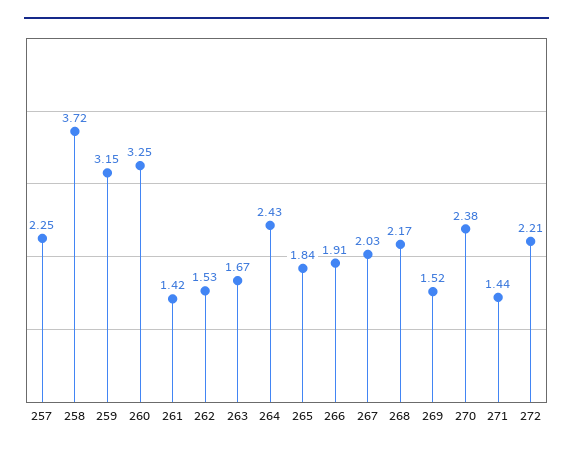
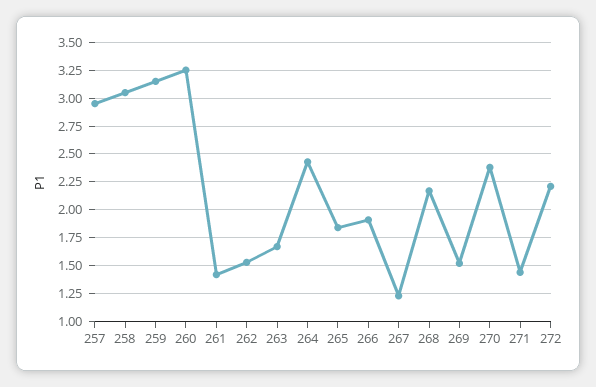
257: 2.25 -> 3
258: 3.72 -> 3
267: 2.03 -> 1.25

